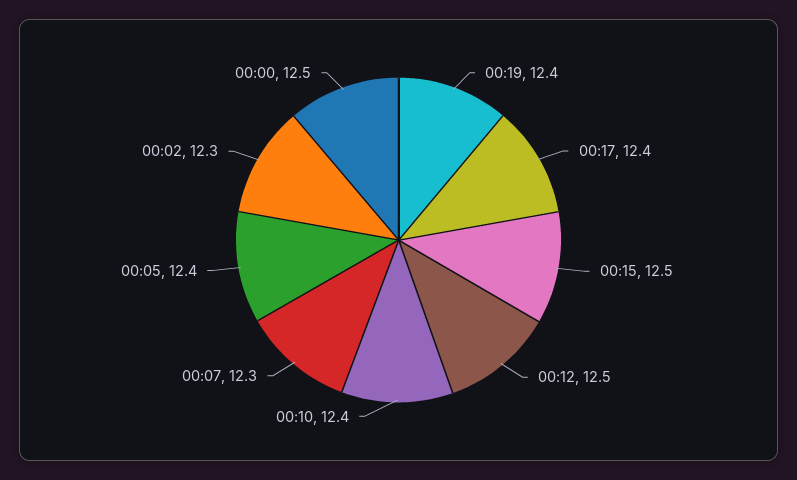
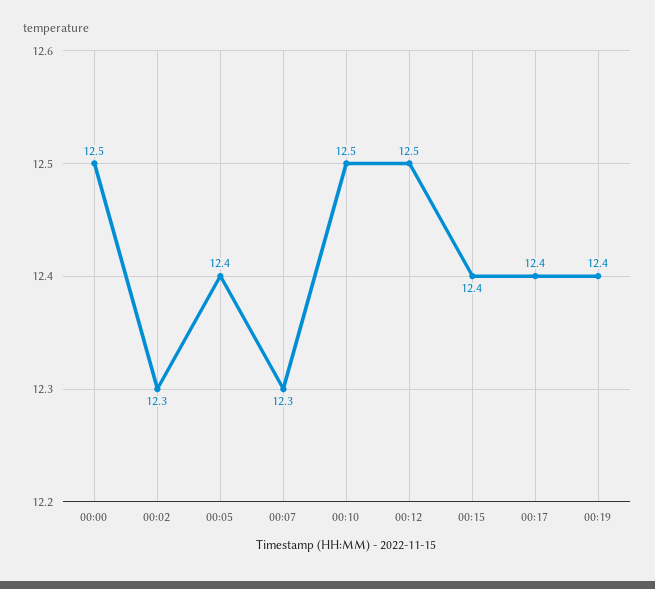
00:15: 12.5 -> 12.4
00:10: 12.4 -> 12.5

